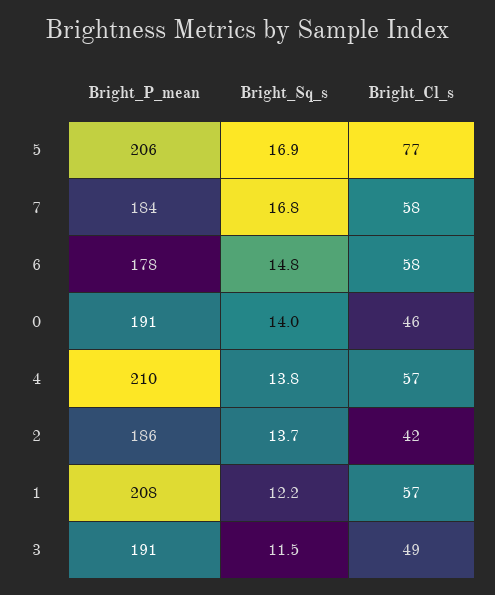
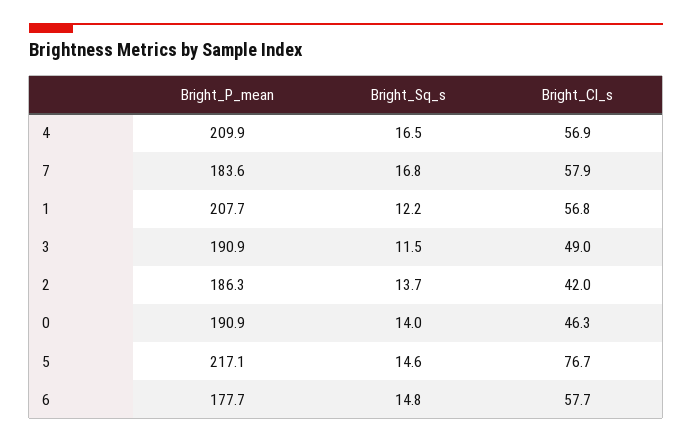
Bright_P_mean, 5: 206 -> 217.1
Bright_Sq_s, 5: 16.9 -> 14.6
Bright_Sq_s, 4: 13.8 -> 16.5

